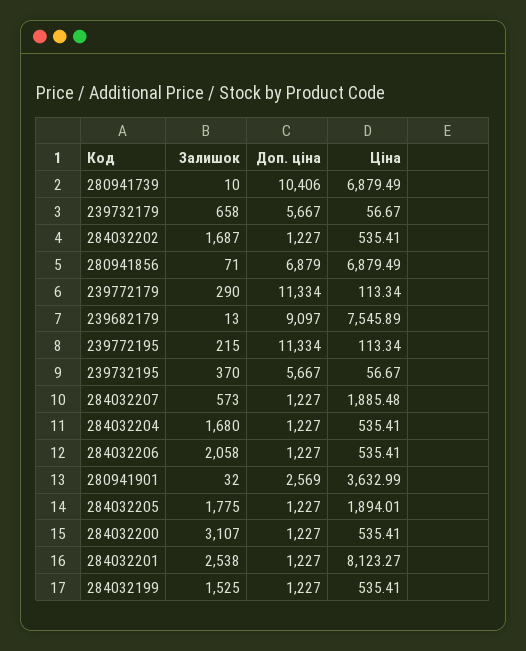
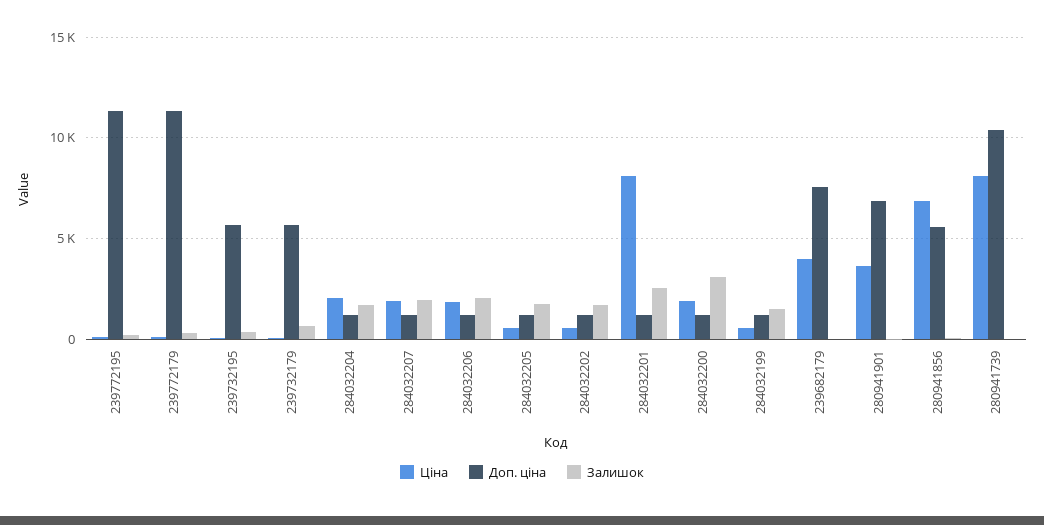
Ціна, 280941739: 6879.49 -> 8000
Доп. ціна, 280941856: 6879 -> 5500
Доп. ціна, 239682179: 9097 -> 7500
Ціна, 239682179: 7545.89 -> 4000
Залишок, 284032207: 573 -> 2000
Ціна, 284032204: 535.41 -> 2000
Ціна, 284032206: 535.41 -> 2000
Доп. ціна, 280941901: 2569 -> 7000
Ціна, 284032205: 1894.01 -> 500
Ціна, 284032200: 535.41 -> 2000

